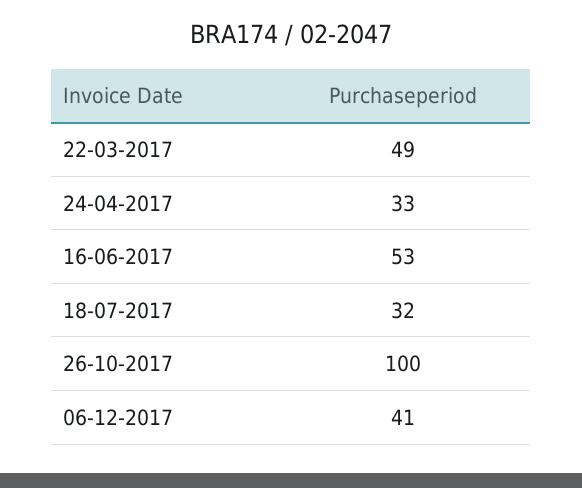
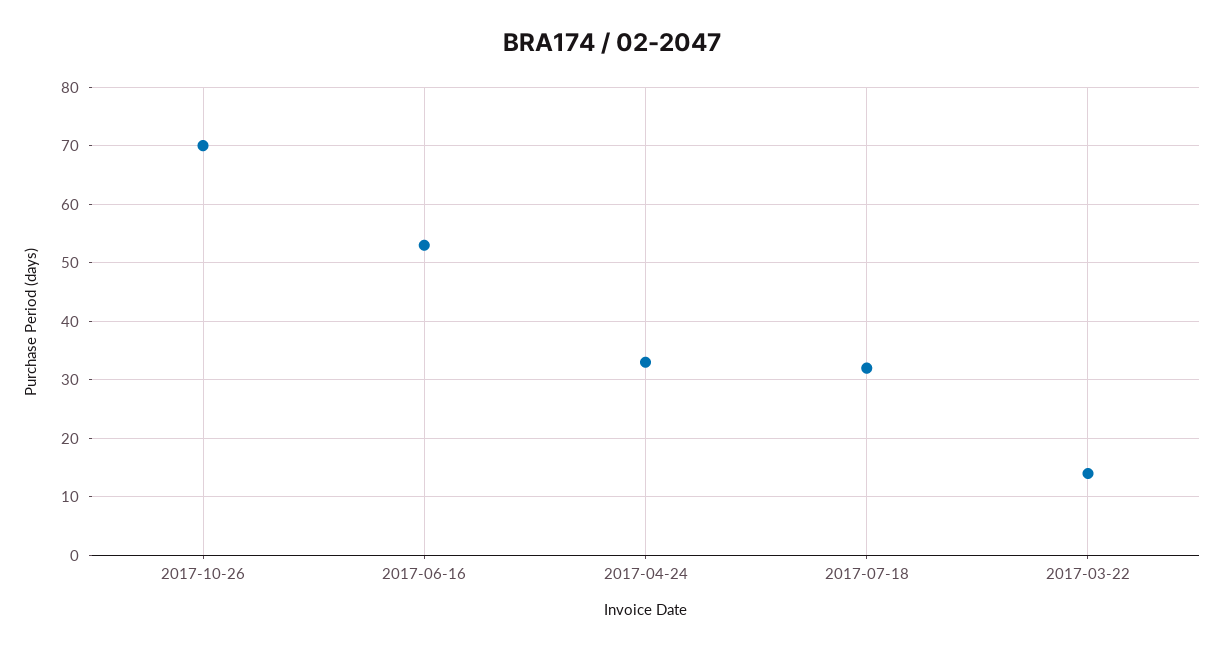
22-03-2017: 49 -> 15
26-10-2017: 100 -> 70
06-12-2017: 41 -> none

